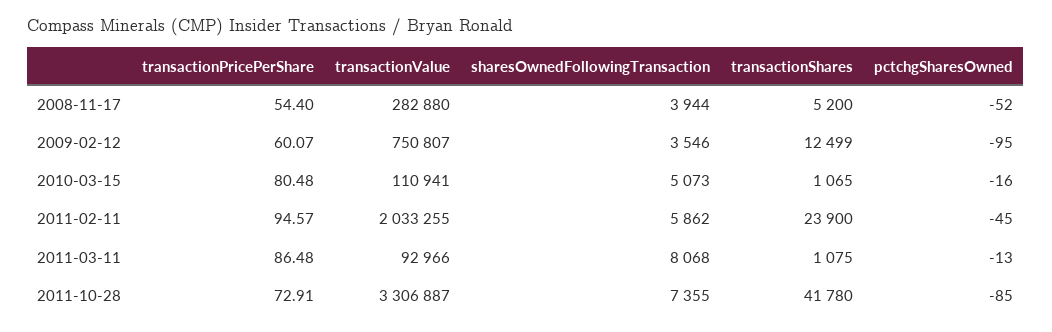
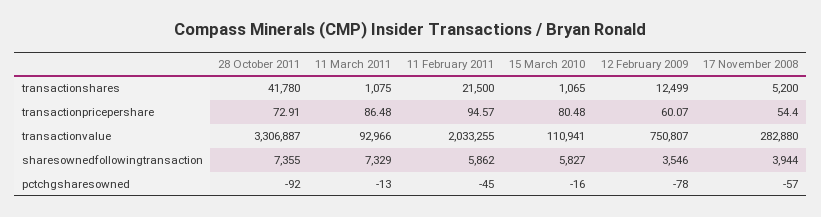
pctchgSharesOwned, 2008-11-17: -52 -> -57
pctchgSharesOwned, 2009-02-12: -95 -> -78
sharesOwnedFollowingTransaction, 2010-03-15: 5073 -> 5827
transactionShares, 2011-02-11: 23900 -> 21500
sharesOwnedFollowingTransaction, 2011-03-11: 8068 -> 7329
pctchgSharesOwned, 2011-10-28: -85 -> -92

